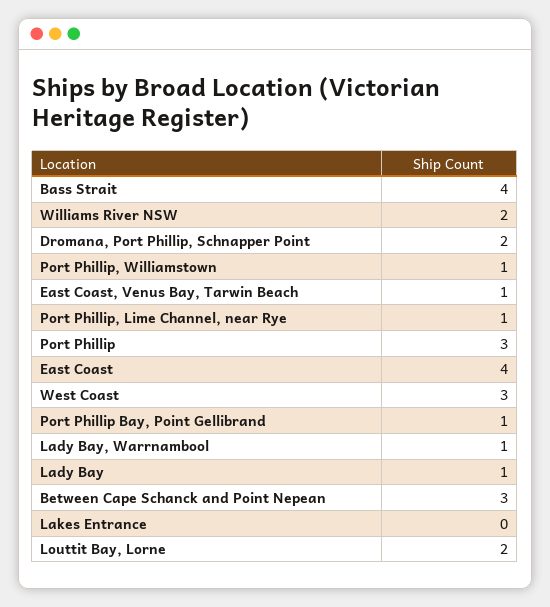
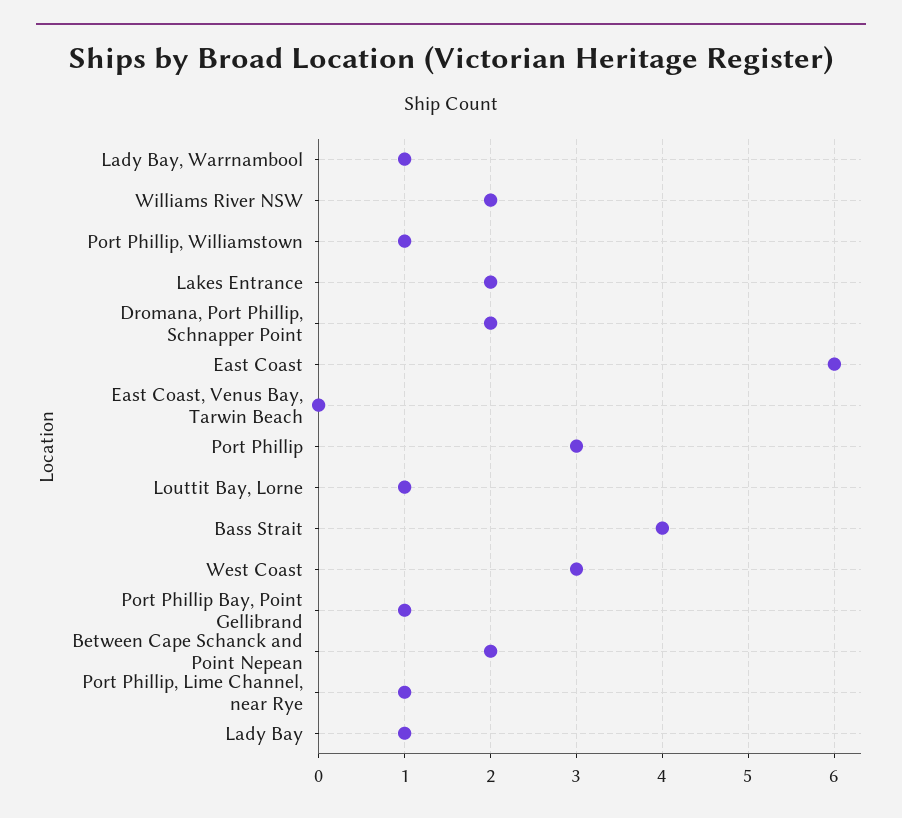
East Coast, Venus Bay, Tarwin Beach: 1 -> 0
East Coast: 4 -> 6
Between Cape Schanck and Point Nepean: 3 -> 2
Lakes Entrance: 0 -> 2
Louttit Bay, Lorne: 2 -> 1

